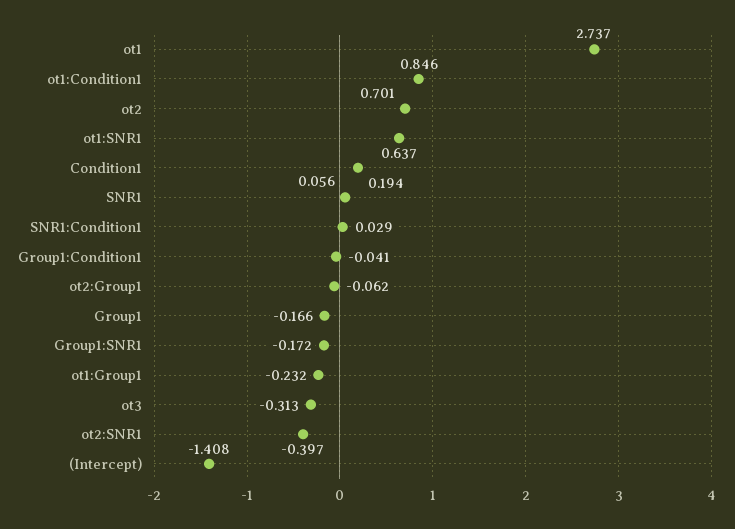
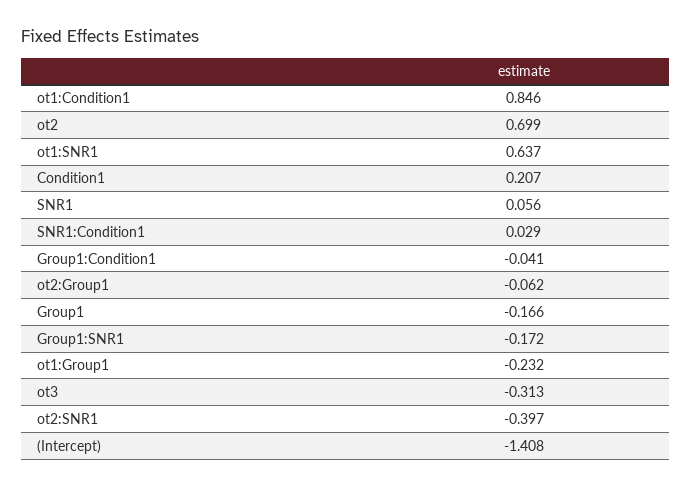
ot1: 2.737 -> none
ot2: 0.701 -> 0.699
Condition1: 0.194 -> 0.207

